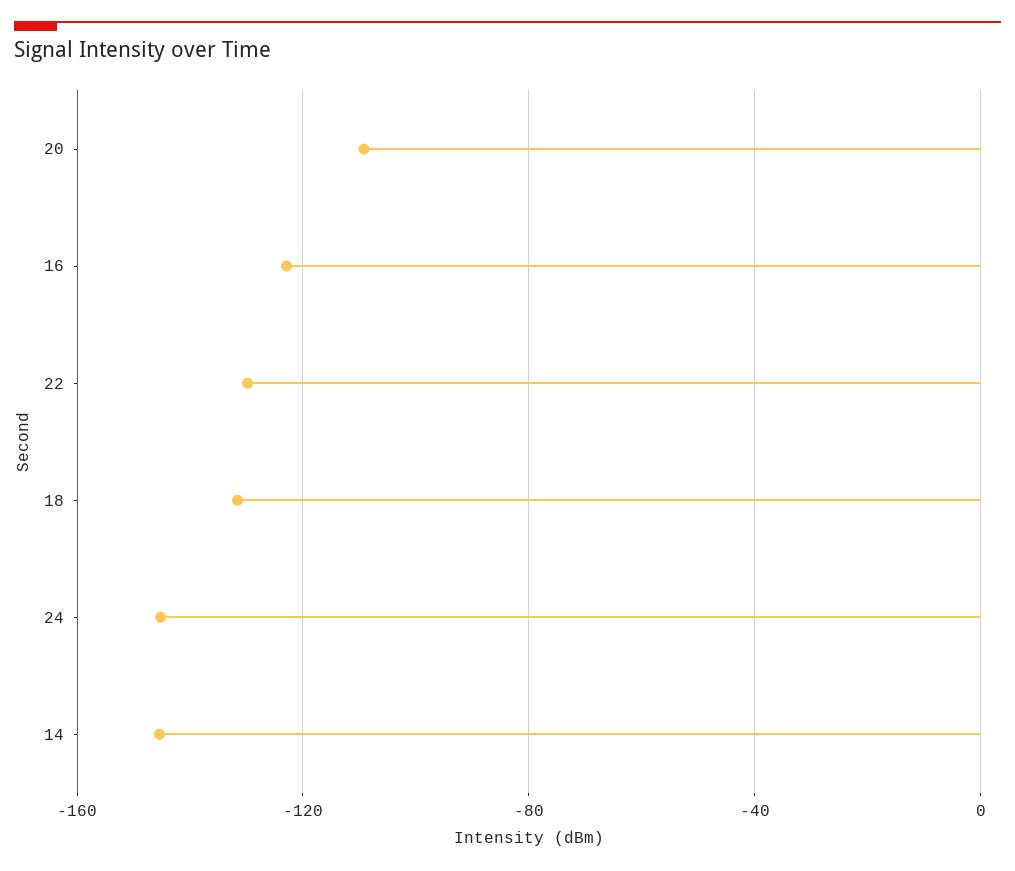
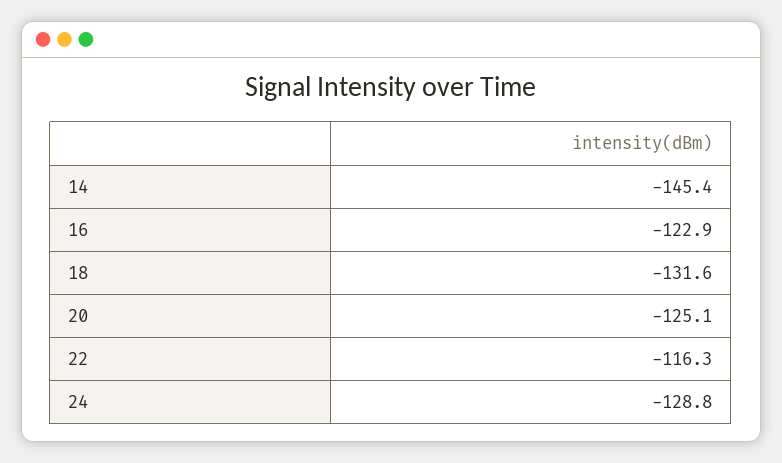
20: -110 -> -125.1
22: -130 -> -116.3
24: -145 -> -128.8

